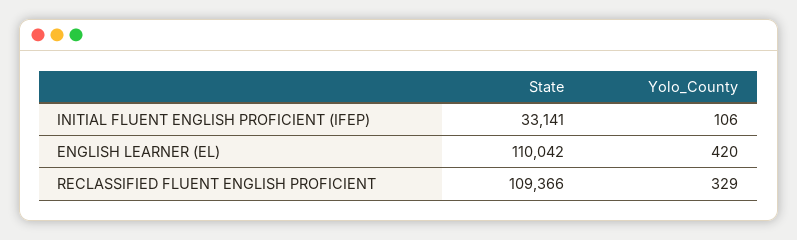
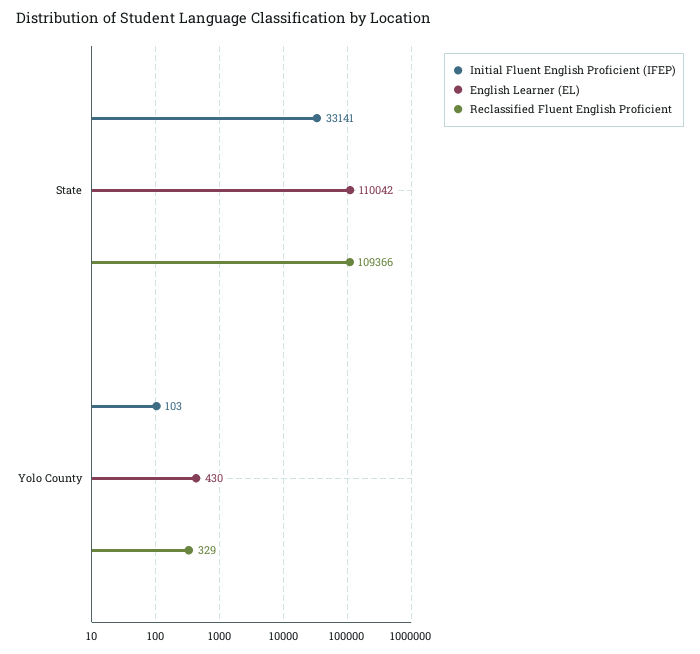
INITIAL FLUENT ENGLISH PROFICIENT (IFEP), Yolo_County: 106 -> 103
ENGLISH LEARNER (EL), Yolo_County: 420 -> 430

